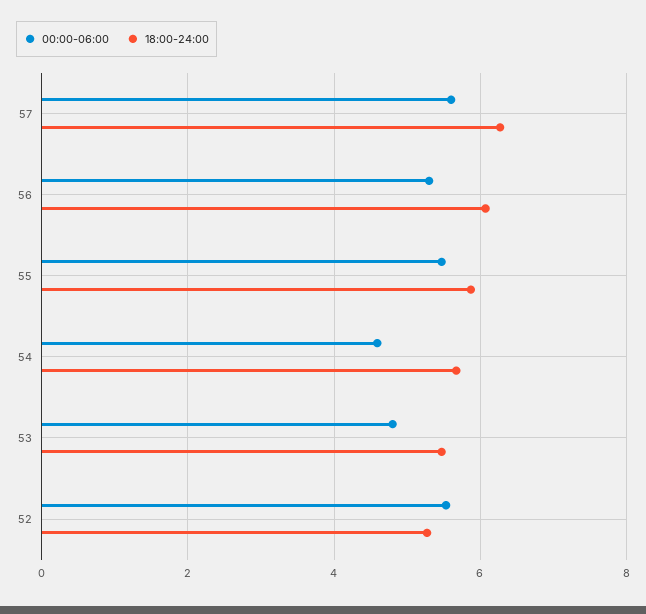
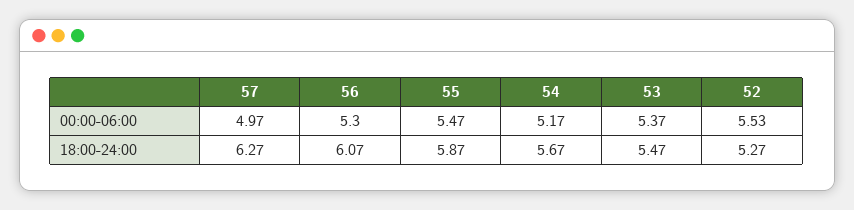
00:00-06:00, 57: 5.6 -> 4.97
00:00-06:00, 54: 4.6 -> 5.17
00:00-06:00, 53: 4.8 -> 5.37

